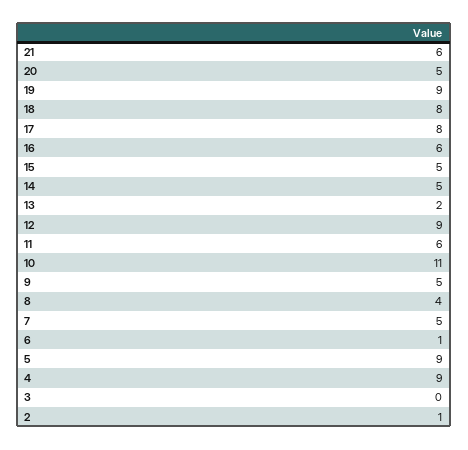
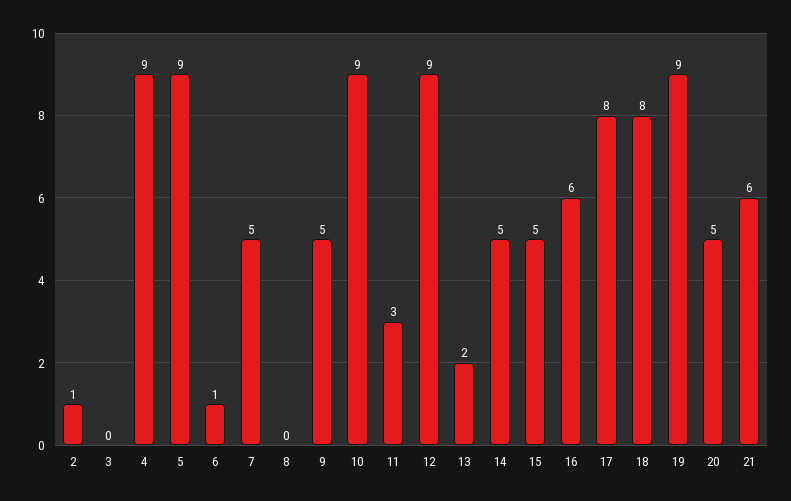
11: 6 -> 3
10: 11 -> 9
8: 4 -> 0

